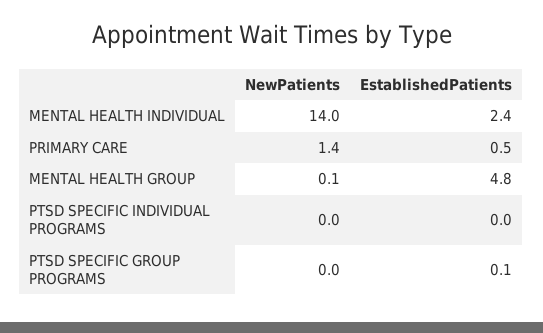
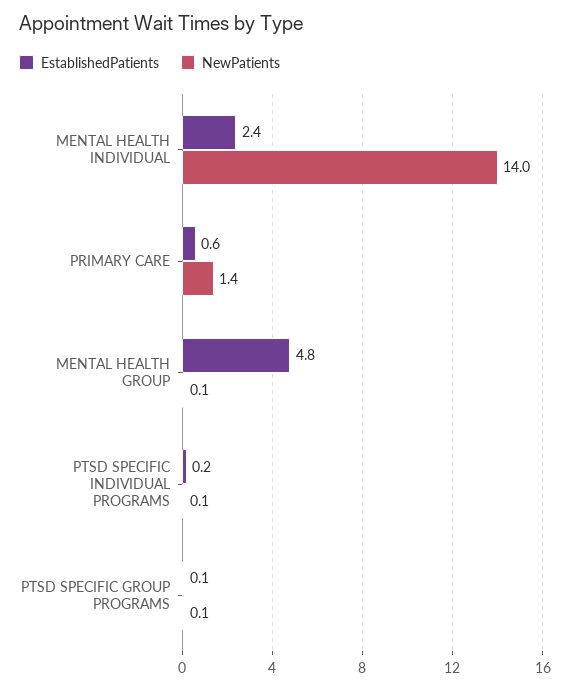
EstablishedPatients, PRIMARY CARE: 0.5 -> 0.6
NewPatients, PTSD SPECIFIC INDIVIDUAL PROGRAMS: 0 -> 0.1
EstablishedPatients, PTSD SPECIFIC INDIVIDUAL PROGRAMS: 0 -> 0.2
NewPatients, PTSD SPECIFIC GROUP PROGRAMS: 0 -> 0.1

